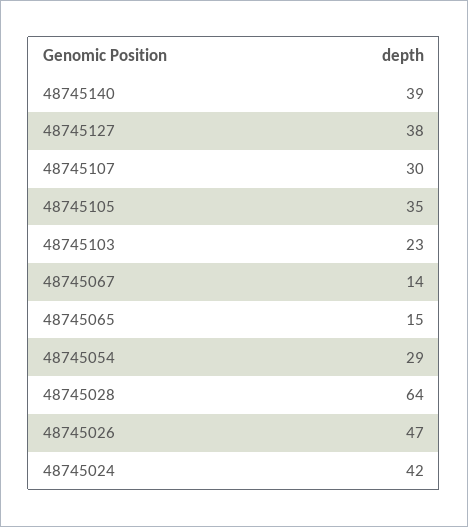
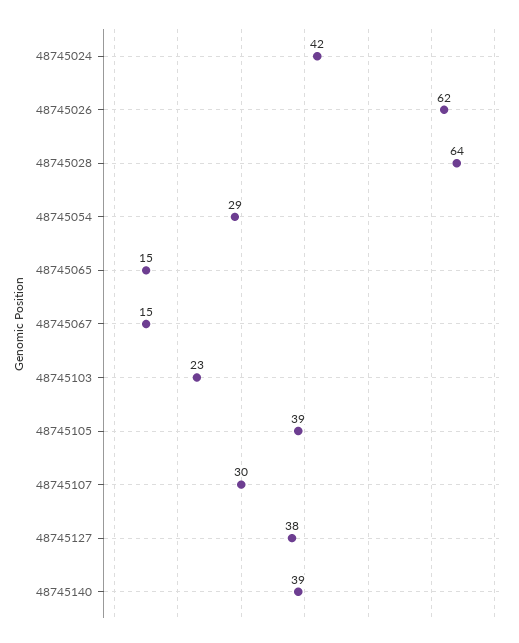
48745105: 35 -> 39
48745067: 14 -> 15
48745026: 47 -> 62

